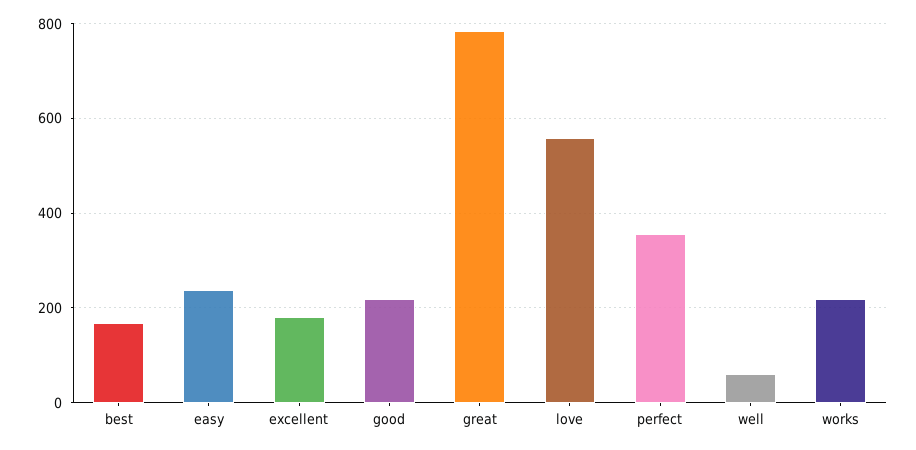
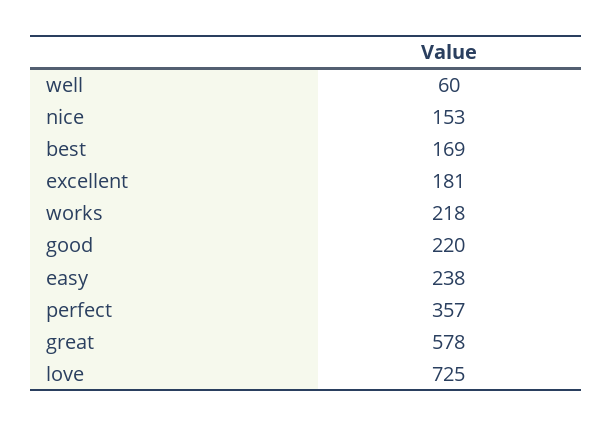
great: 780 -> 578
love: 560 -> 725
nice: none -> 153

